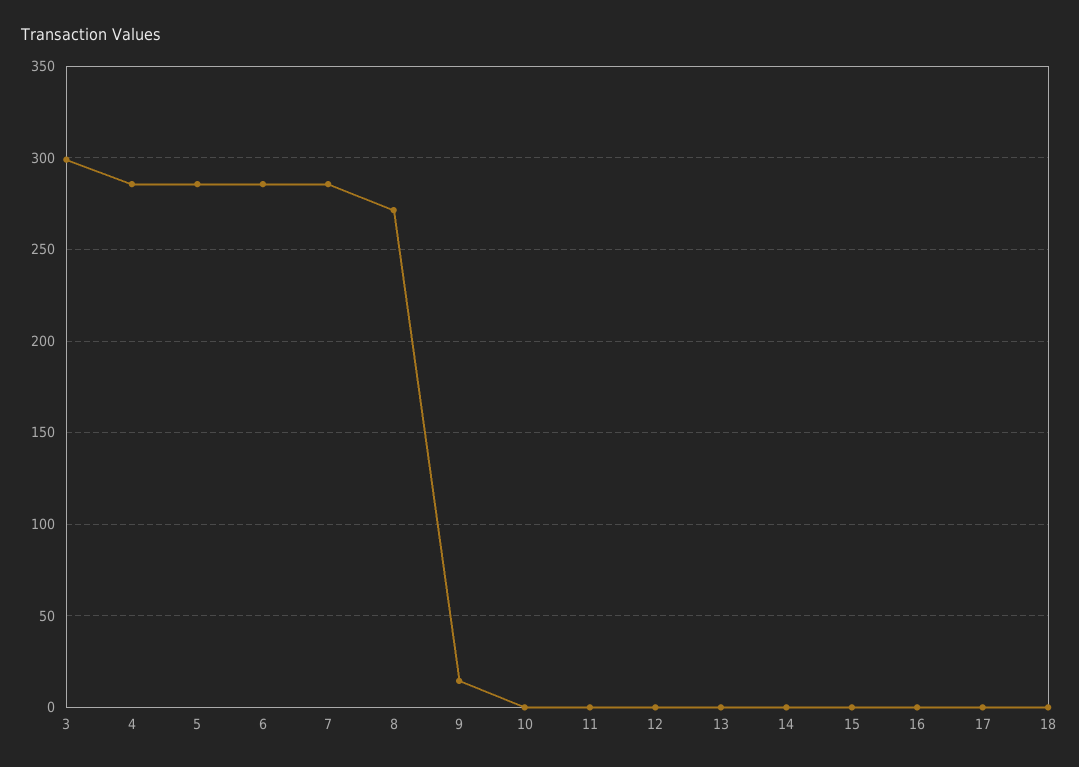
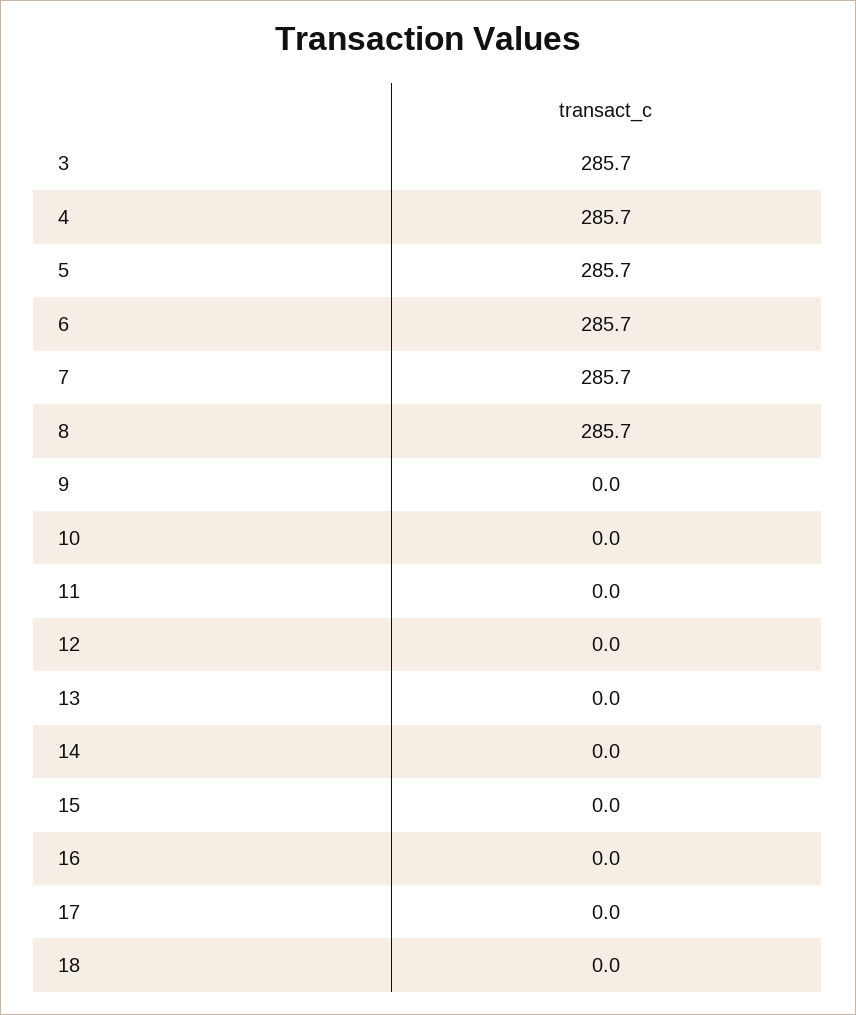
3: 300 -> 285.7
8: 270 -> 285.7
9: 15 -> 0

